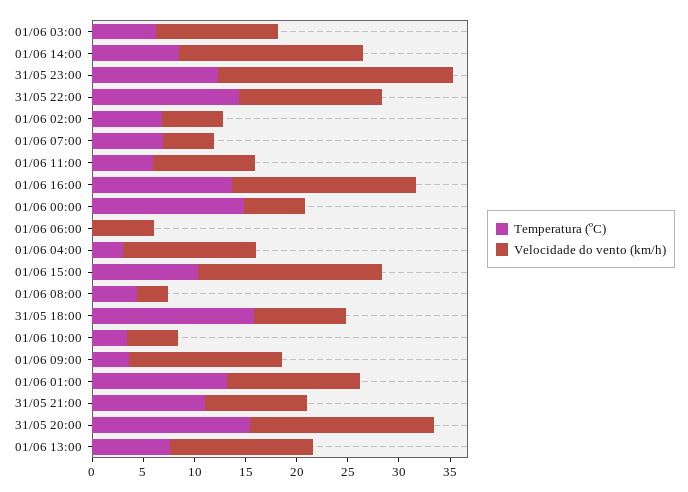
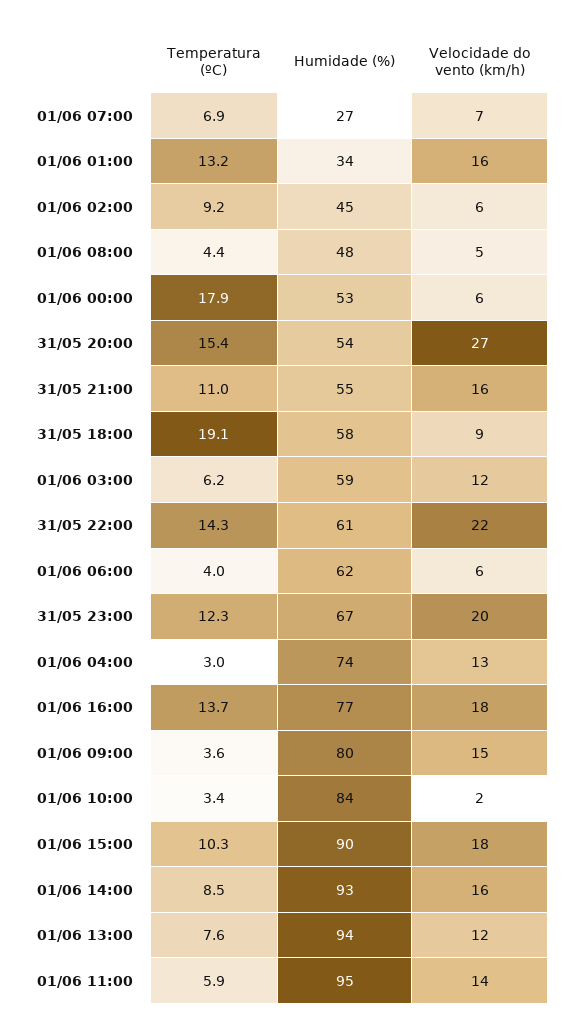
Velocidade do vento (km/h), 01/06 14:00: 18 -> 16
Velocidade do vento (km/h), 31/05 23:00: 23 -> 20
Velocidade do vento (km/h), 31/05 22:00: 14 -> 22
Temperatura (ºC), 01/06 02:00: 7 -> 9.2
Velocidade do vento (km/h), 01/06 07:00: 5 -> 7
Velocidade do vento (km/h), 01/06 11:00: 10 -> 14
Temperatura (ºC), 01/06 00:00: 15 -> 17.9
Temperatura (ºC), 01/06 06:00: 0 -> 4
Velocidade do vento (km/h), 01/06 08:00: 3 -> 5
Temperatura (ºC), 31/05 18:00: 16 -> 19.1
Velocidade do vento (km/h), 01/06 10:00: 5 -> 2
Velocidade do vento (km/h), 01/06 01:00: 13 -> 16
Velocidade do vento (km/h), 31/05 21:00: 10 -> 16
Velocidade do vento (km/h), 31/05 20:00: 18 -> 27
Velocidade do vento (km/h), 01/06 13:00: 14 -> 12
Humidade (%), 01/06 07:00: none -> 27
Humidade (%), 01/06 01:00: none -> 34
Humidade (%), 01/06 02:00: none -> 45
Humidade (%), 01/06 08:00: none -> 48
Humidade (%), 01/06 00:00: none -> 53
Humidade (%), 31/05 20:00: none -> 54
Humidade (%), 31/05 21:00: none -> 55
Humidade (%), 31/05 18:00: none -> 58
Humidade (%), 01/06 03:00: none -> 59
Humidade (%), 31/05 22:00: none -> 61
Humidade (%), 01/06 06:00: none -> 62
Humidade (%), 31/05 23:00: none -> 67
Humidade (%), 01/06 04:00: none -> 74
Humidade (%), 01/06 16:00: none -> 77
Humidade (%), 01/06 09:00: none -> 80
Humidade (%), 01/06 10:00: none -> 84
Humidade (%), 01/06 15:00: none -> 90
Humidade (%), 01/06 14:00: none -> 93
Humidade (%), 01/06 13:00: none -> 94
Humidade (%), 01/06 11:00: none -> 95

